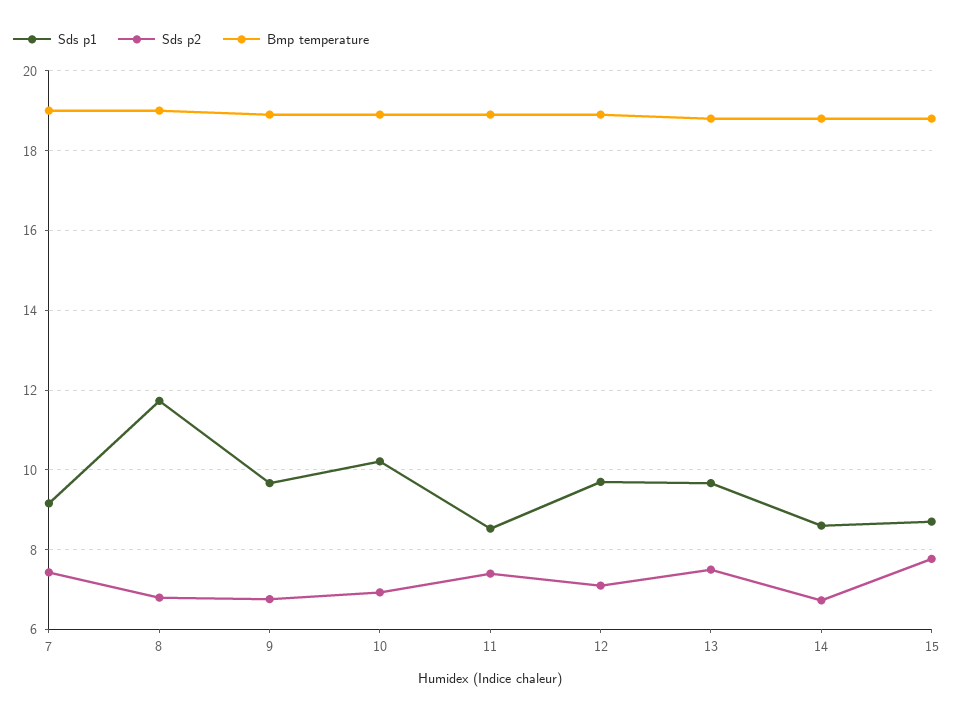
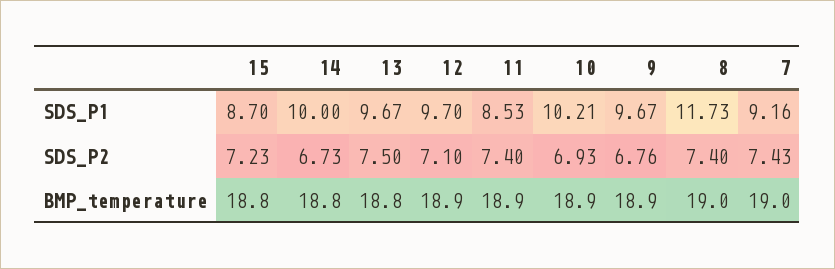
Sds p2, 8: 6.8 -> 7.4
Sds p1, 14: 8.6 -> 10
Sds p2, 15: 7.8 -> 7.23

